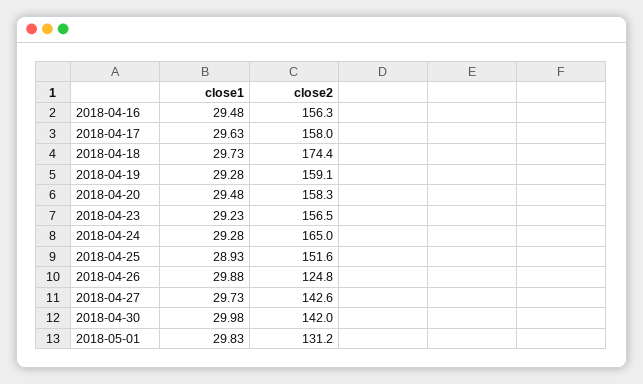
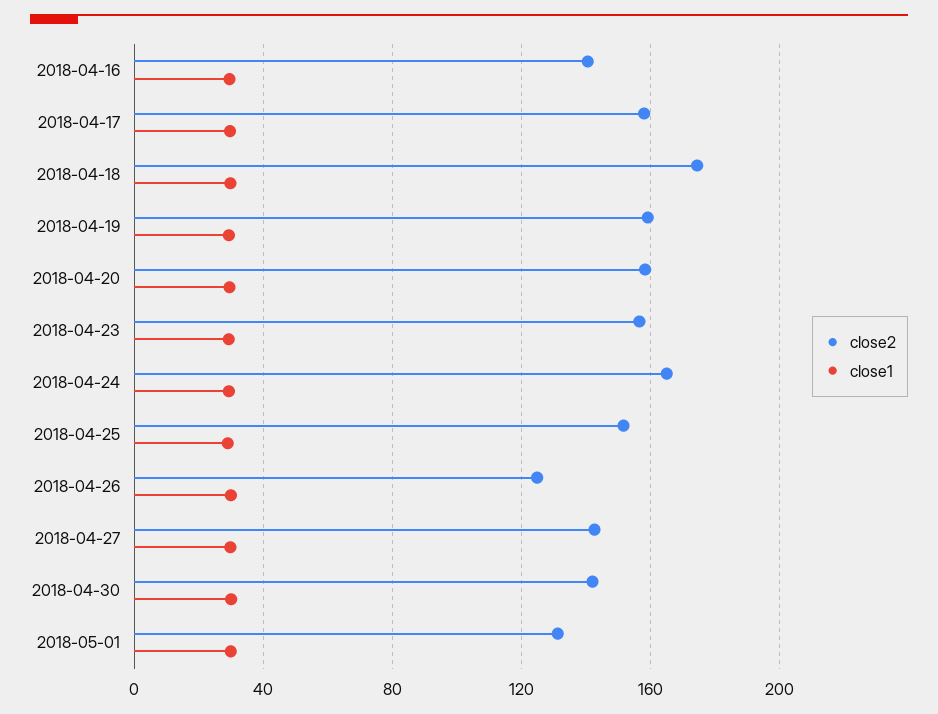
close2, 2018-04-16: 156.3 -> 140

